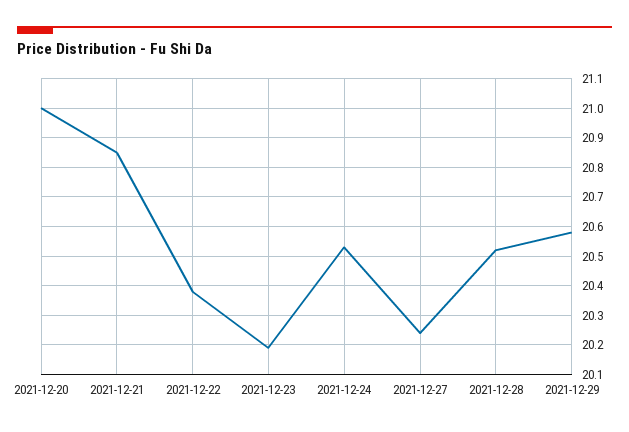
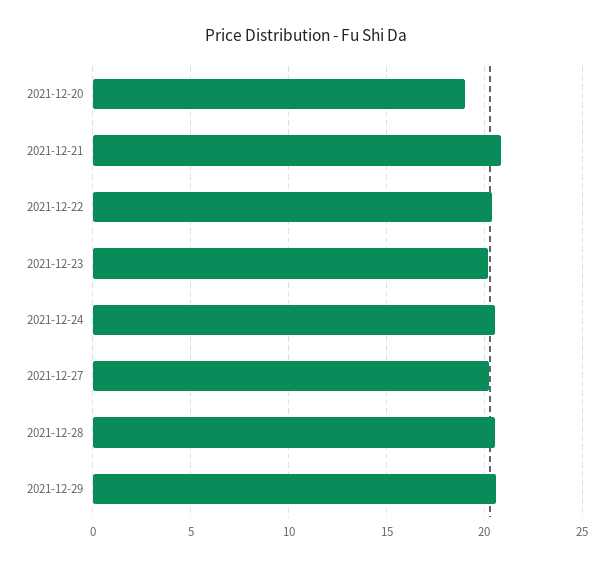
2021-12-20: 21 -> 19

